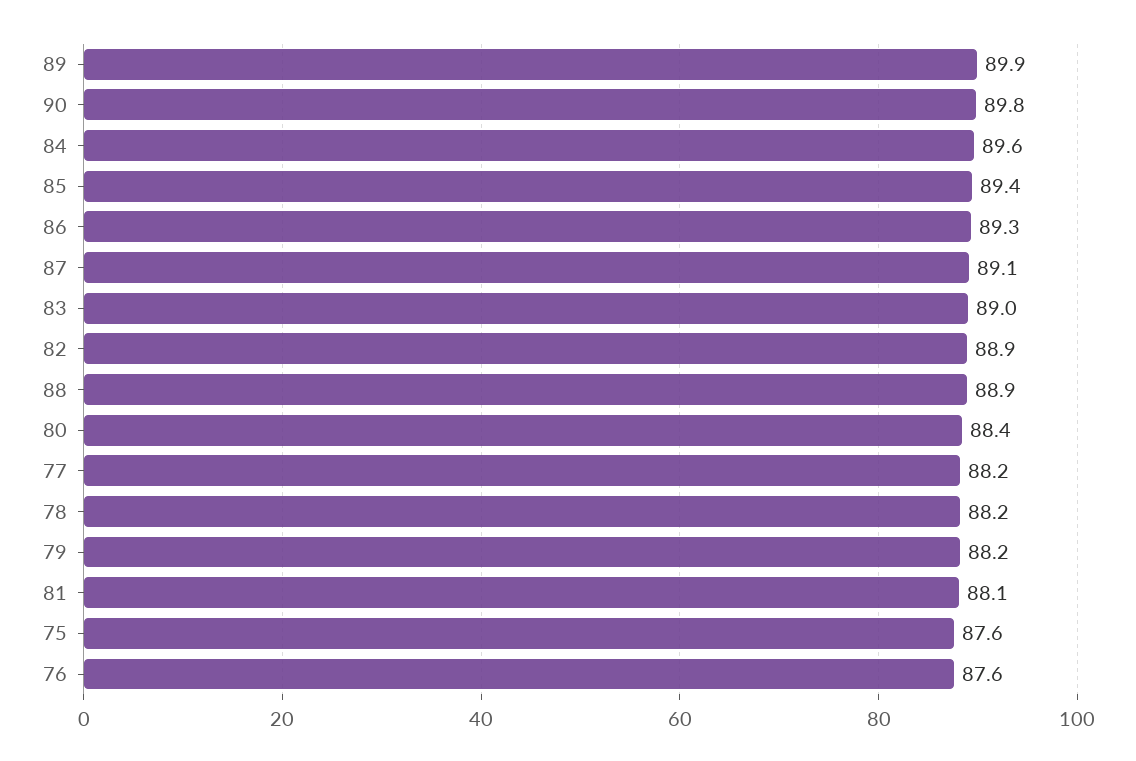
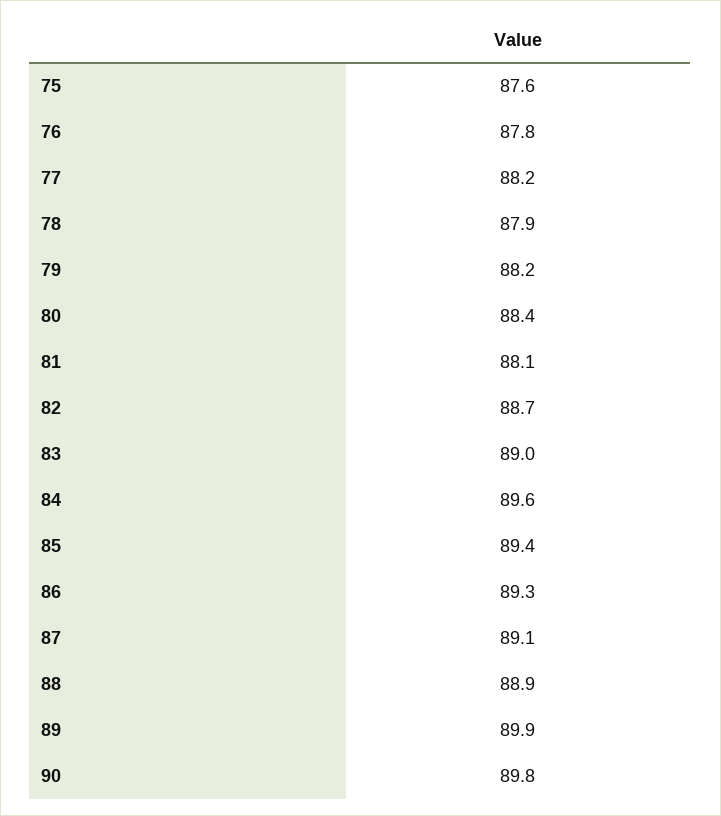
82: 88.9 -> 88.7
78: 88.2 -> 87.9
76: 87.6 -> 87.8

